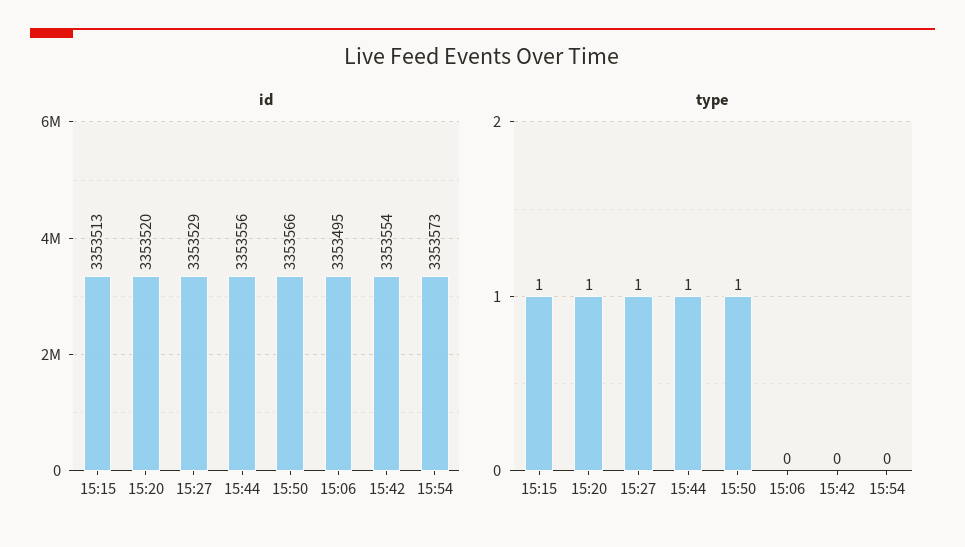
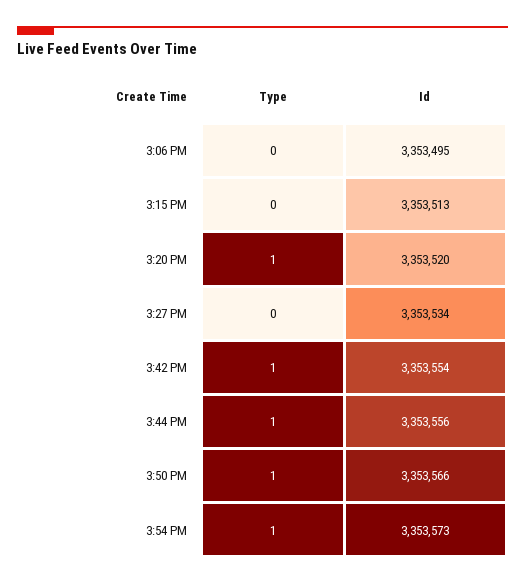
id, 15:27: 3353529 -> 3353534
type, 15:15: 1 -> 0
type, 15:27: 1 -> 0
type, 15:42: 0 -> 1
type, 15:54: 0 -> 1

